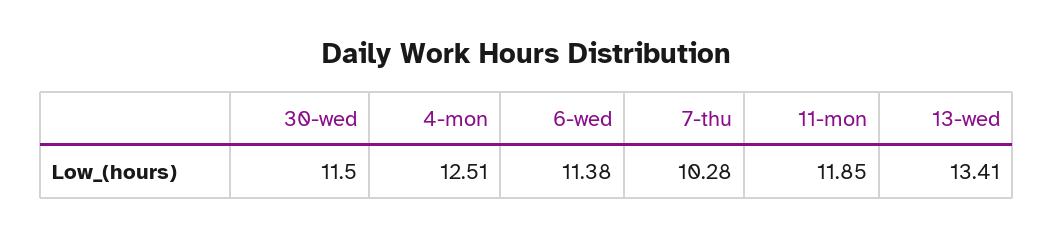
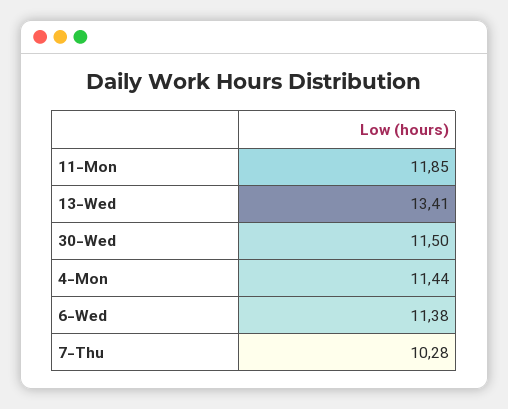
4-mon: 12.51 -> 11.44

